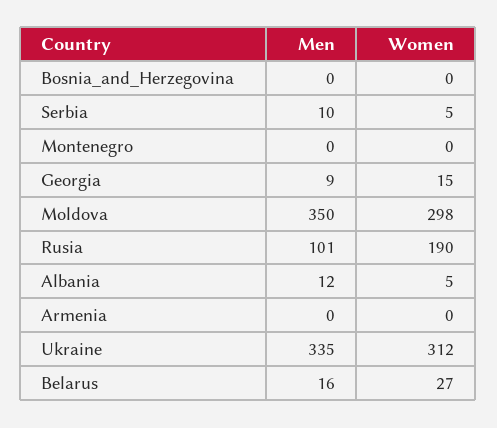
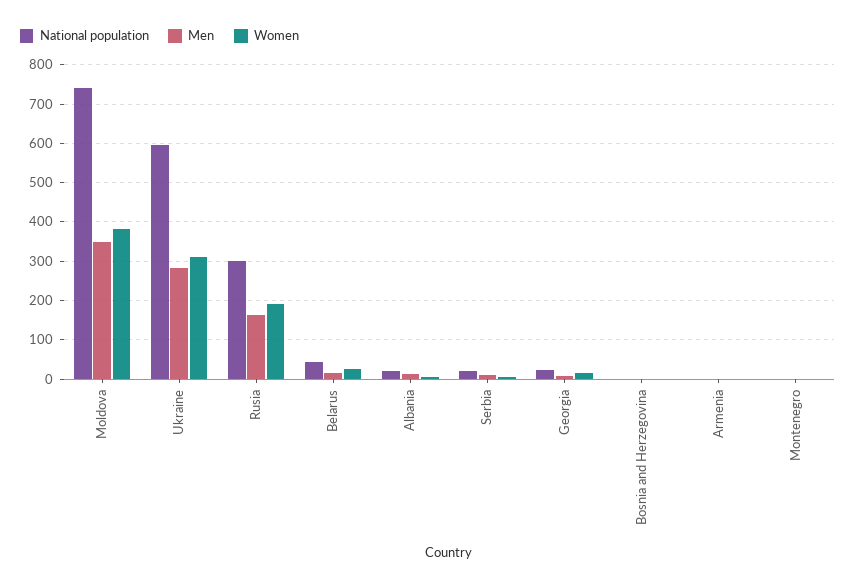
Women, Moldova: 298 -> 380
Men, Rusia: 101 -> 160
Men, Ukraine: 335 -> 280
National population, Moldova: none -> 740
National population, Ukraine: none -> 600
National population, Rusia: none -> 300
National population, Belarus: none -> 40
National population, Albania: none -> 20
National population, Serbia: none -> 20
National population, Georgia: none -> 20
National population, Bosnia_and_Herzegovina: none -> 0
National population, Armenia: none -> 0
National population, Montenegro: none -> 0

